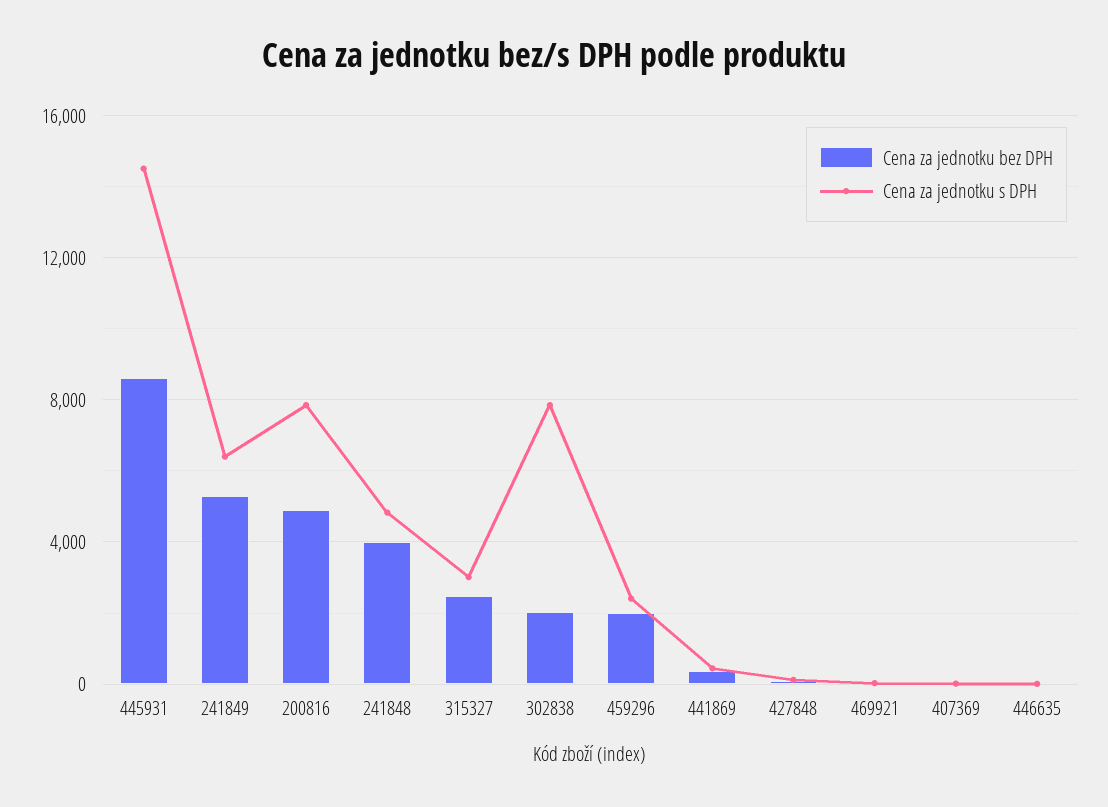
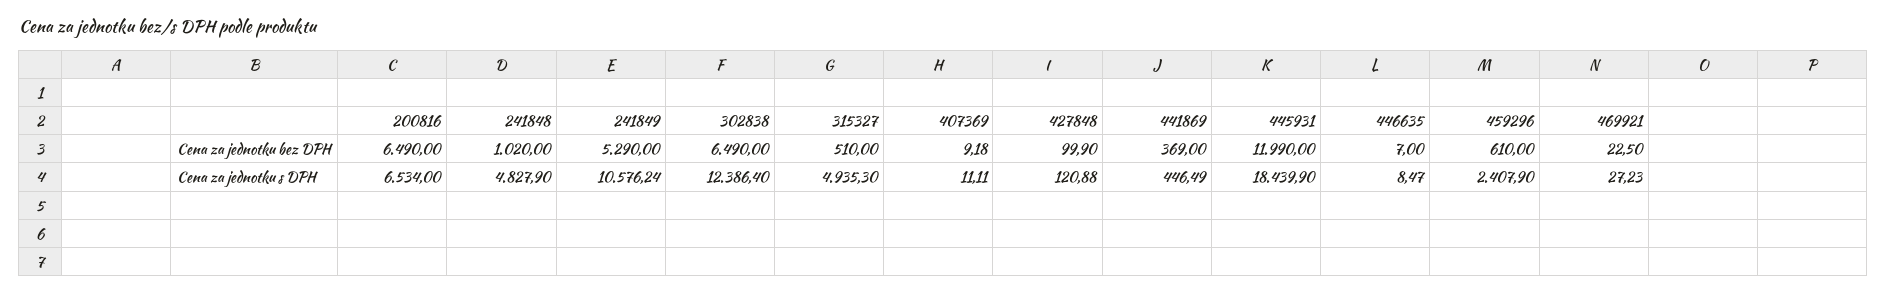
Cena za jednotku bez DPH, 445931: 8500 -> 11990
Cena za jednotku s DPH, 445931: 14500 -> 18439.9
Cena za jednotku s DPH, 241849: 6500 -> 10576.24
Cena za jednotku bez DPH, 200816: 5000 -> 6490
Cena za jednotku s DPH, 200816: 8000 -> 6534
Cena za jednotku bez DPH, 241848: 4000 -> 1020
Cena za jednotku bez DPH, 315327: 2500 -> 510
Cena za jednotku s DPH, 315327: 3000 -> 4935.3
Cena za jednotku bez DPH, 302838: 2000 -> 6490
Cena za jednotku s DPH, 302838: 8000 -> 12386.4
Cena za jednotku bez DPH, 459296: 2000 -> 610

